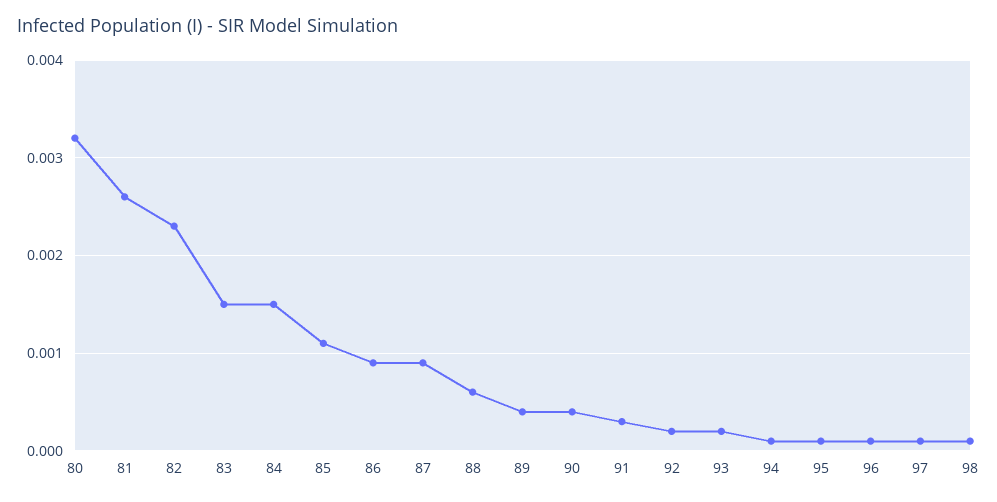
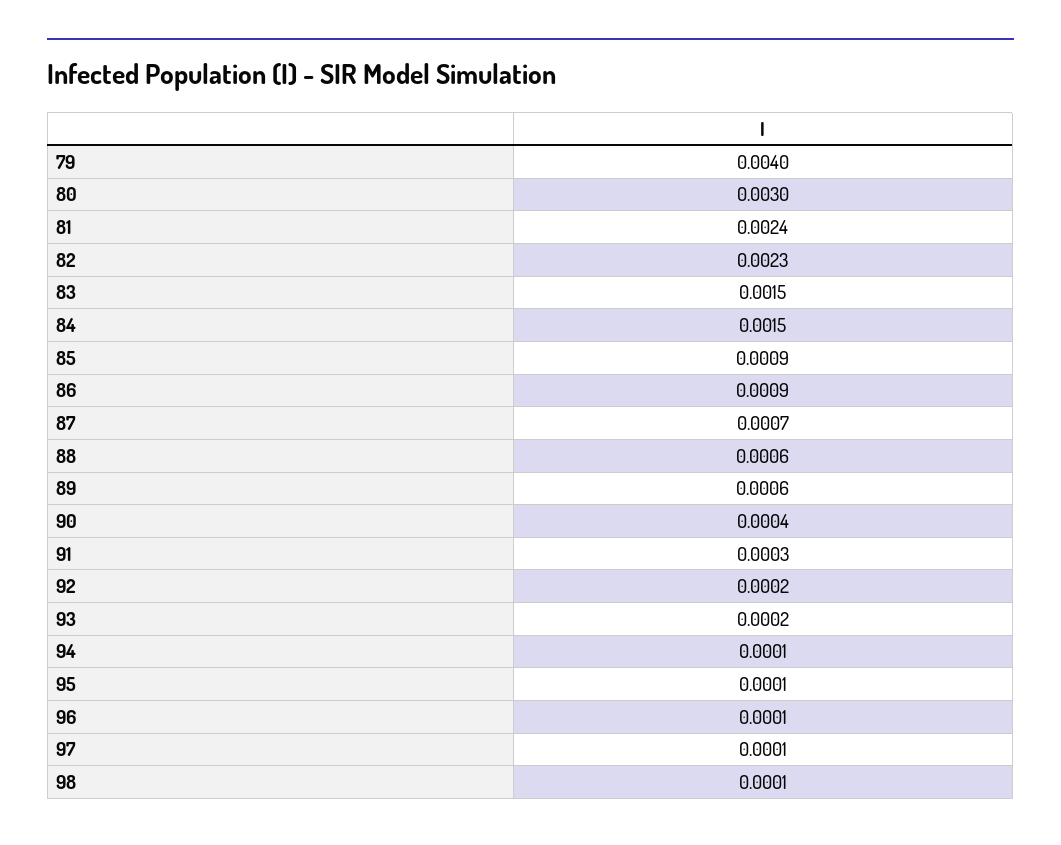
80: 0.0032 -> 0.003
81: 0.0026 -> 0.0024
85: 0.0011 -> 0.0009
87: 0.0009 -> 0.0007
89: 0.0004 -> 0.0006
79: none -> 0.004

